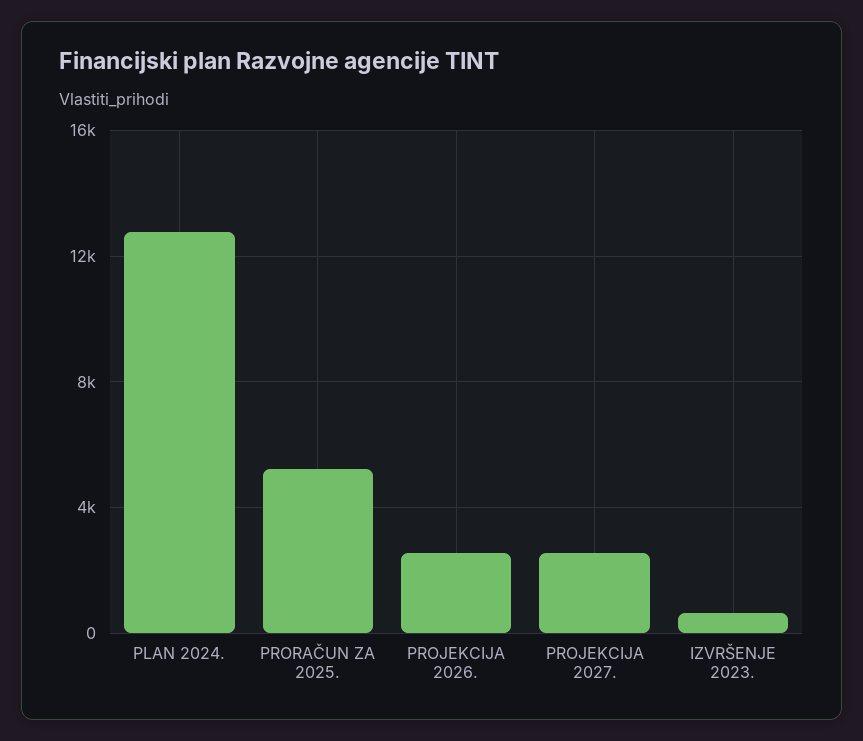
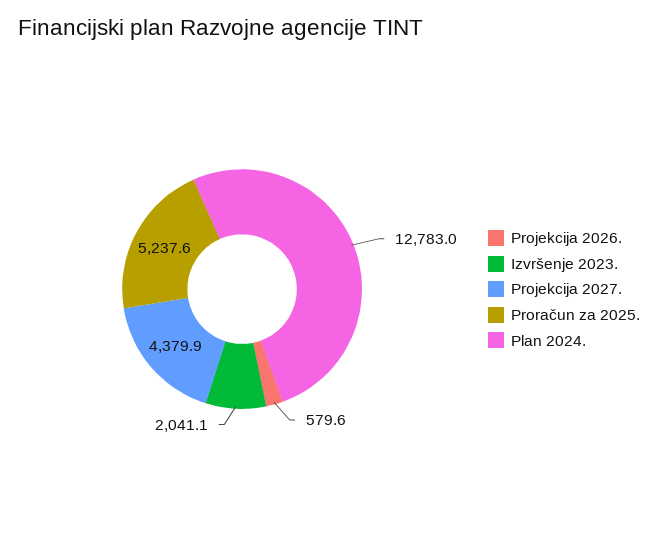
PROJEKCIJA 2026.: 2500 -> 579.6
PROJEKCIJA 2027.: 2500 -> 4379.9
IZVRŠENJE 2023.: 500 -> 2041.1

